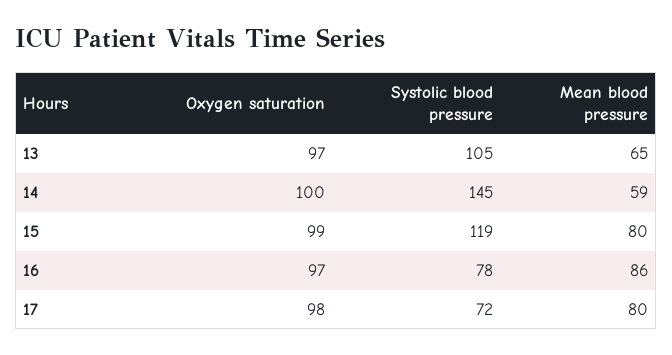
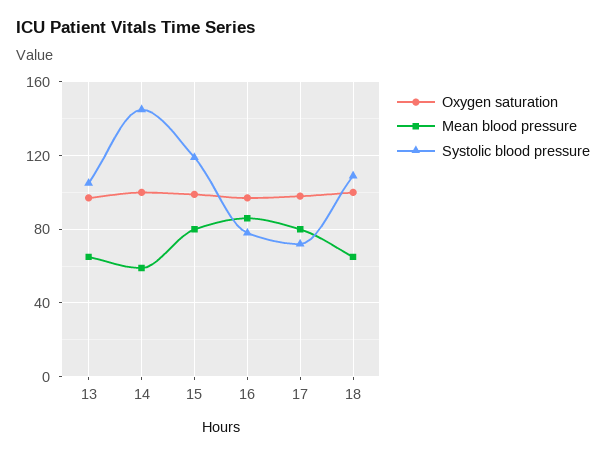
Oxygen saturation, 18: none -> 100
Mean blood pressure, 18: none -> 65
Systolic blood pressure, 18: none -> 110

